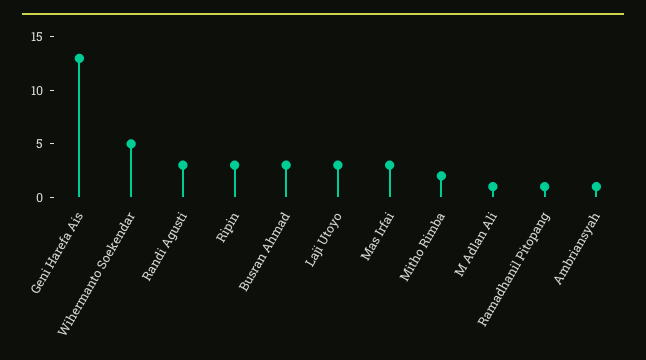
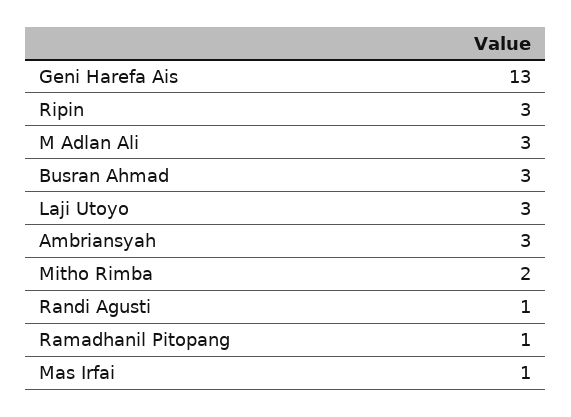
Wihermanto Soekendar: 5 -> none
Randi Agusti: 3 -> 1
Mas Irfai: 3 -> 1
M Adlan Ali: 1 -> 3
Ambriansyah: 1 -> 3

